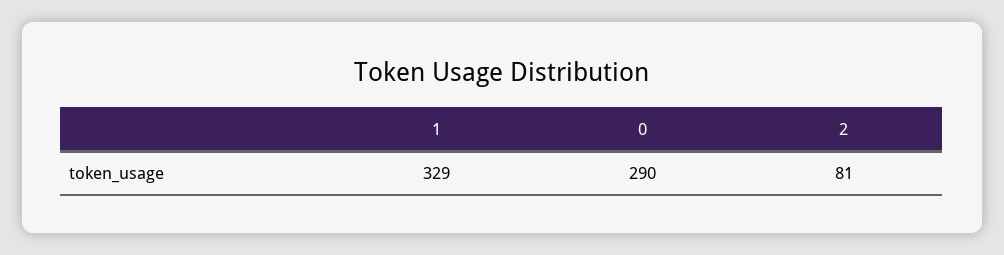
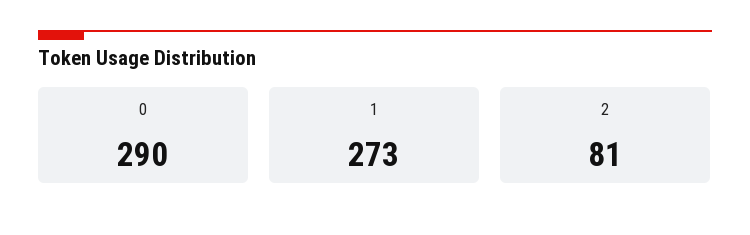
1: 329 -> 273

